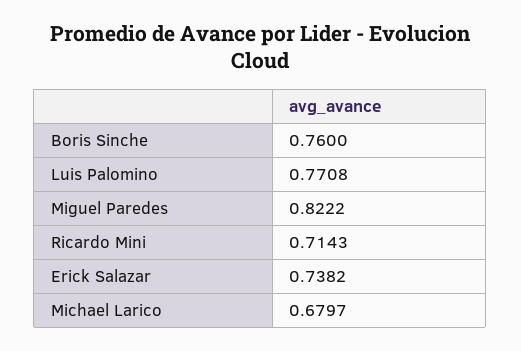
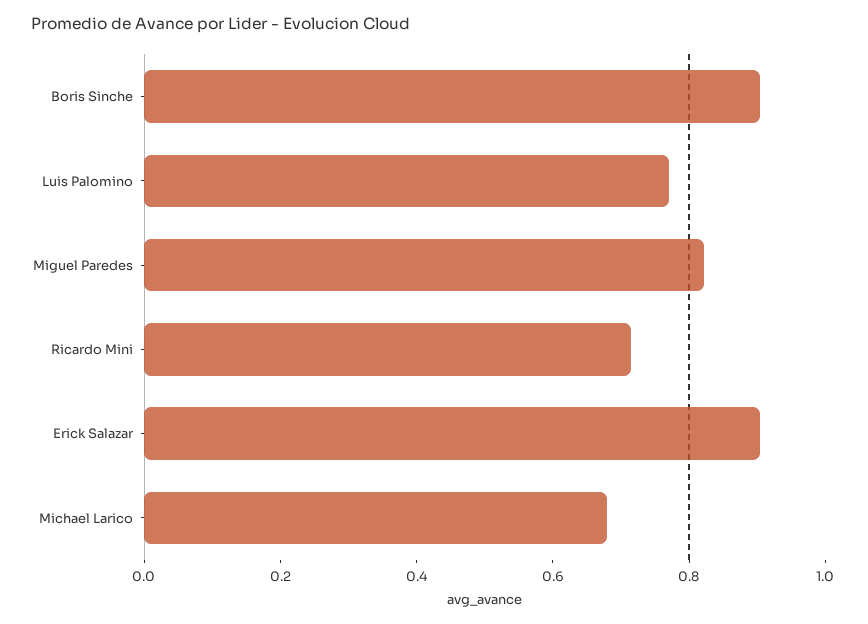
Boris Sinche: 0.76 -> 0.9
Erick Salazar: 0.7382 -> 0.9

